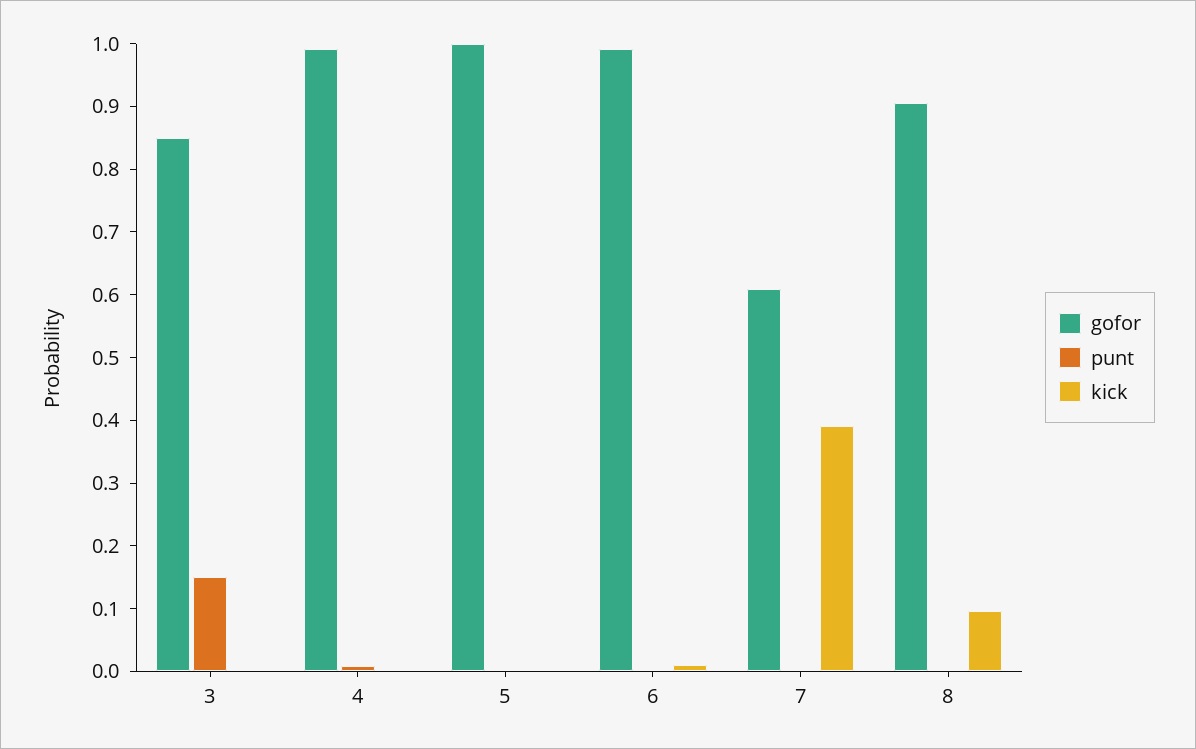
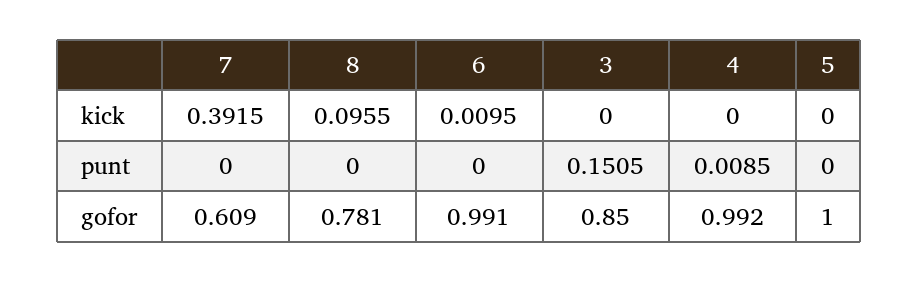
gofor, 8: 0.9 -> 0.781

